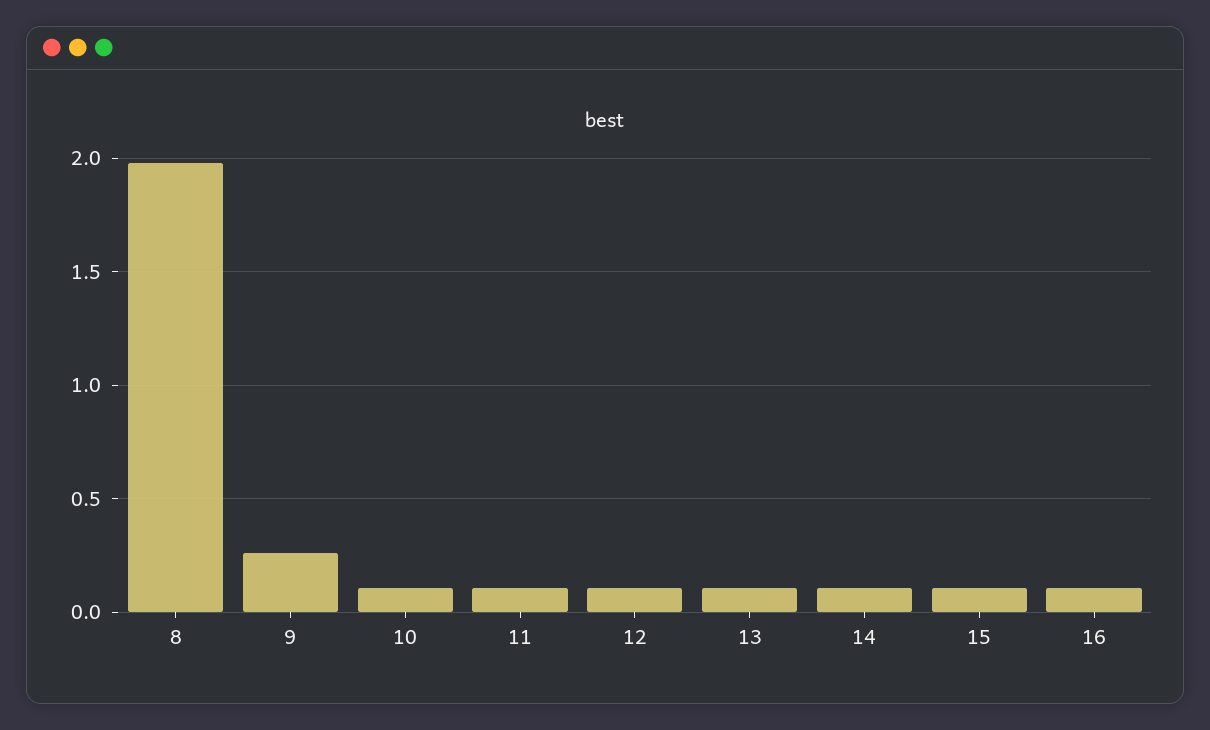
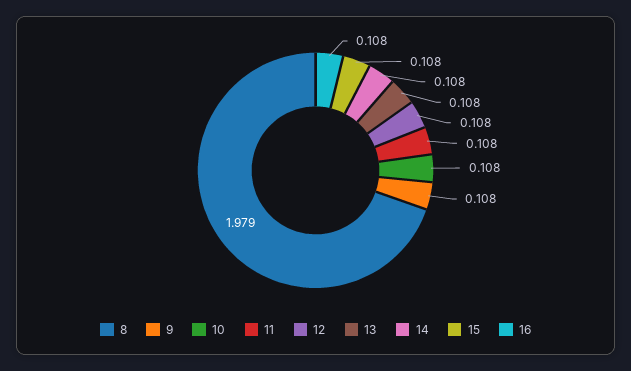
9: 0.25 -> 0.108

